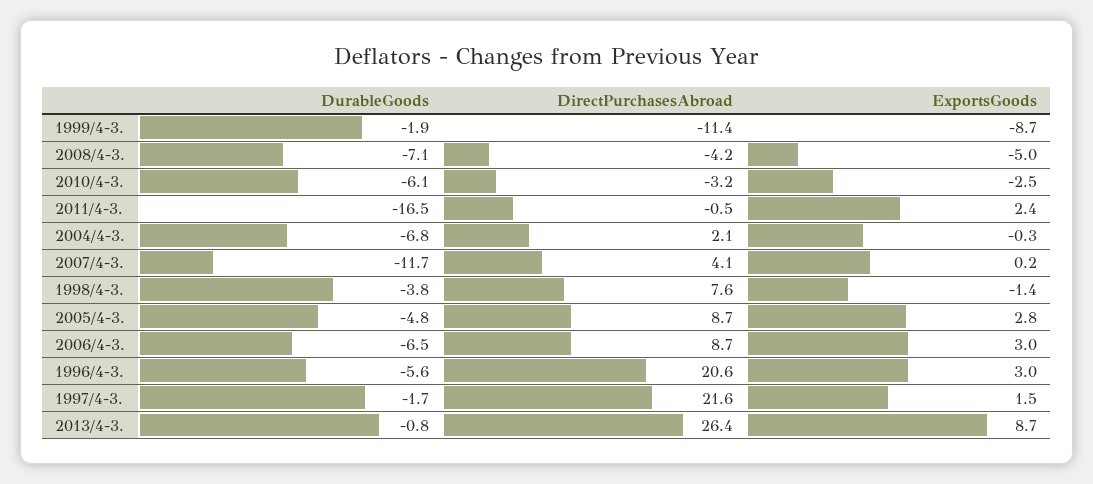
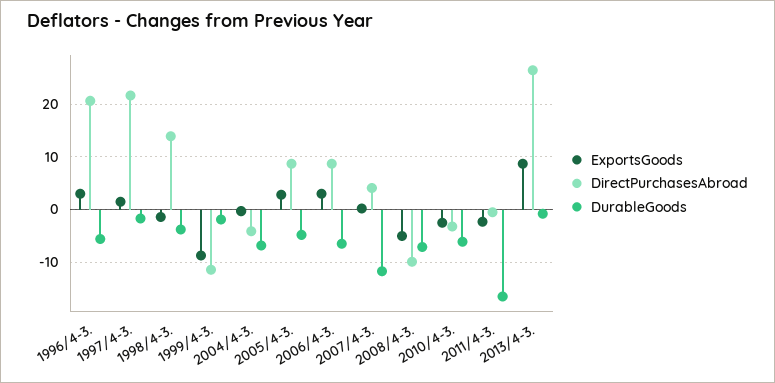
DirectPurchasesAbroad, 2008/4-3.: -4.2 -> -10
ExportsGoods, 2011/4-3.: 2.4 -> -2
DirectPurchasesAbroad, 2004/4-3.: 2.1 -> -4
DirectPurchasesAbroad, 1998/4-3.: 7.6 -> 14

